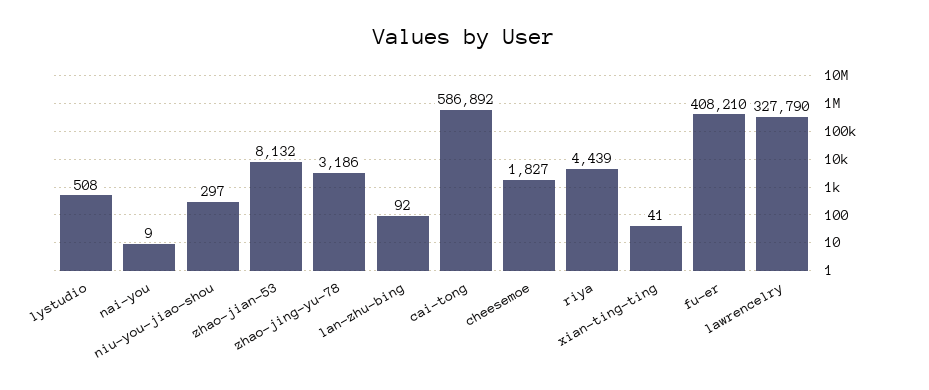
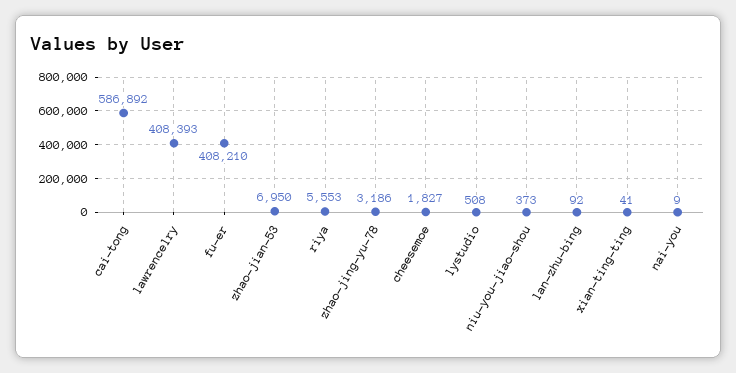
niu-you-jiao-shou: 297 -> 373
zhao-jian-53: 8132 -> 6950
riya: 4439 -> 5553
lawrencelry: 327790 -> 408393

